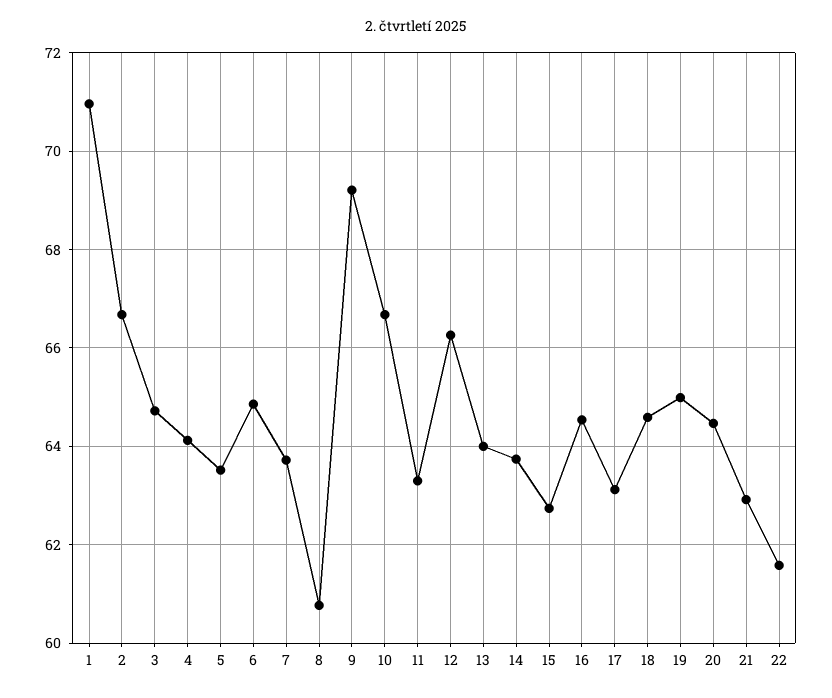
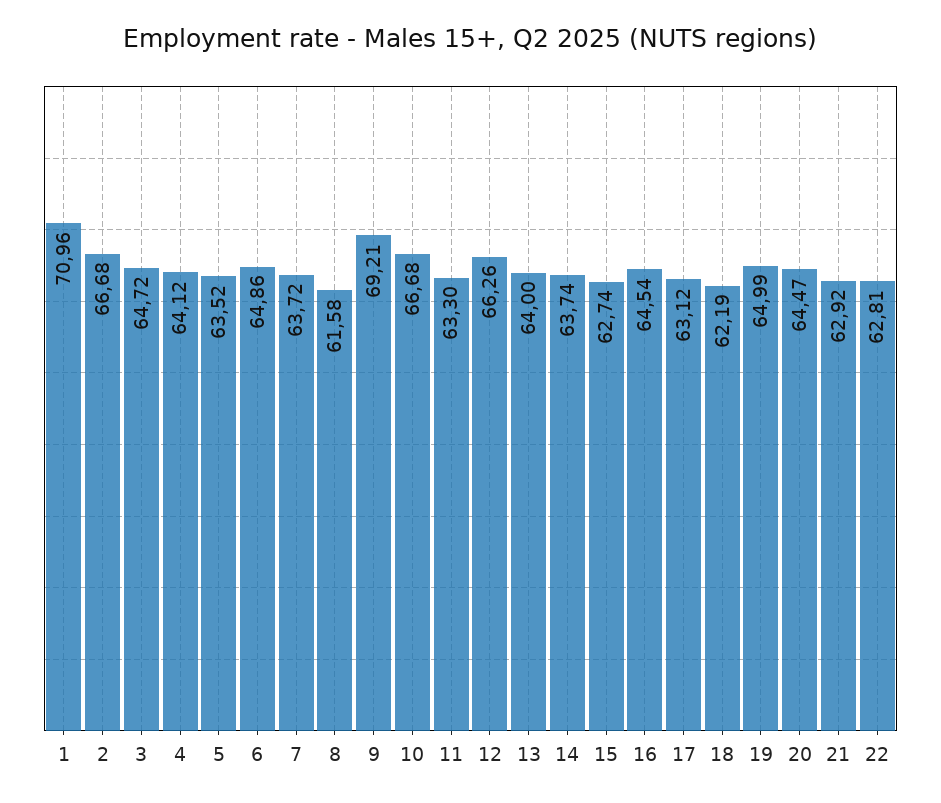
8: 60.8 -> 61.58
18: 64.6 -> 62.19
22: 61.6 -> 62.81

